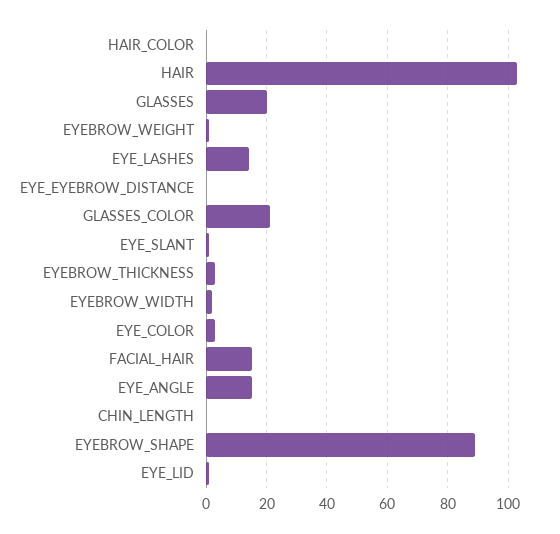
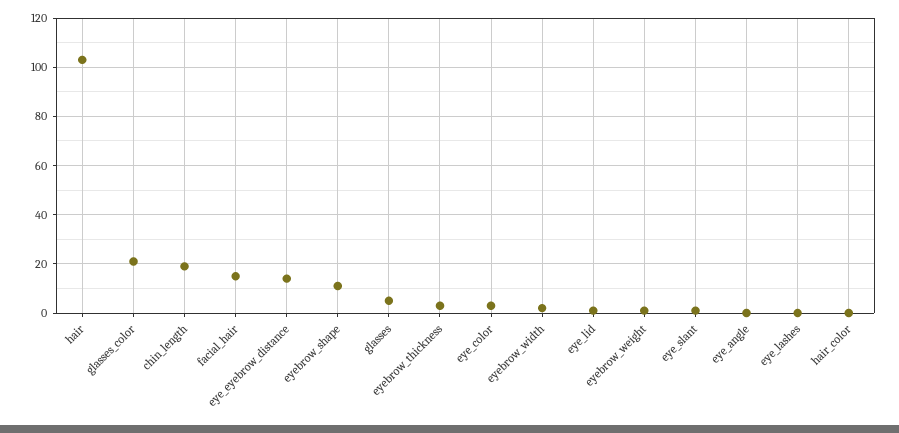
GLASSES: 20 -> 5
EYE_LASHES: 15 -> 0
EYE_EYEBROW_DISTANCE: 0 -> 15
EYE_ANGLE: 15 -> 0
CHIN_LENGTH: 0 -> 20
EYEBROW_SHAPE: 90 -> 10

